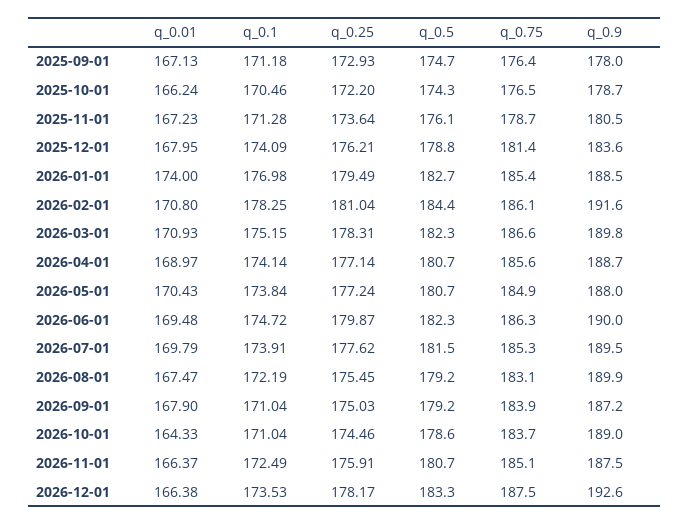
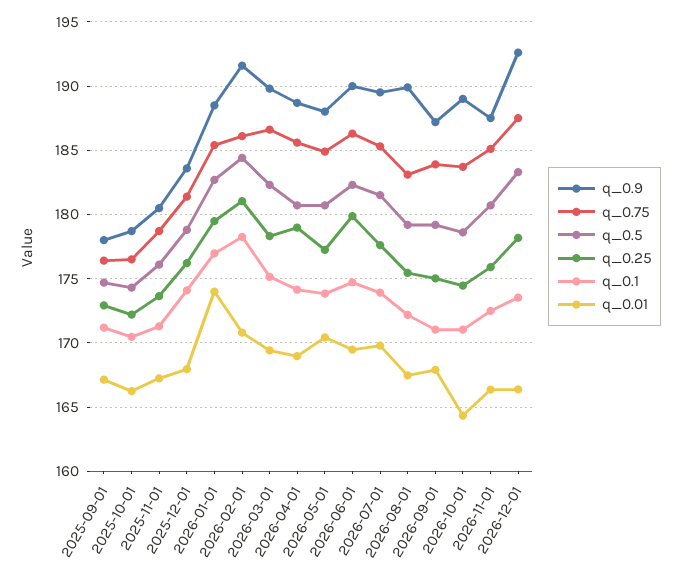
q_0.01, 2026-03-01: 170.93 -> 169.5
q_0.25, 2026-04-01: 177.14 -> 179

